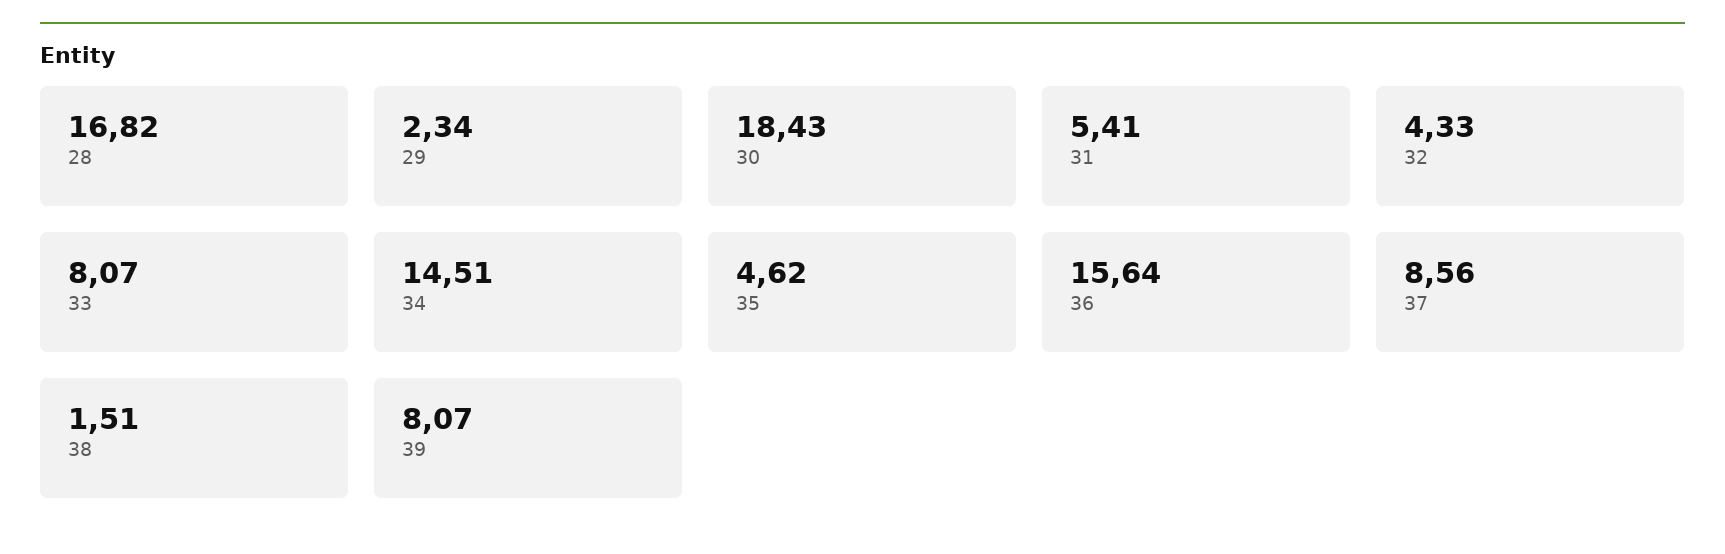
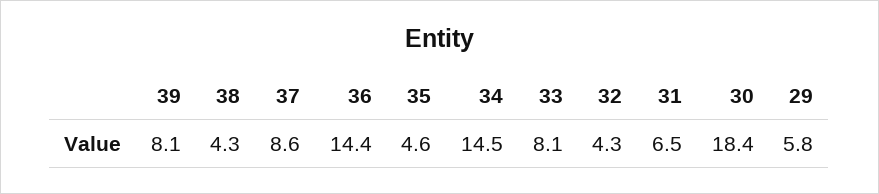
28: 16.82 -> none
29: 2.34 -> 5.8
31: 5.41 -> 6.5
36: 15.64 -> 14.4
38: 1.51 -> 4.3

